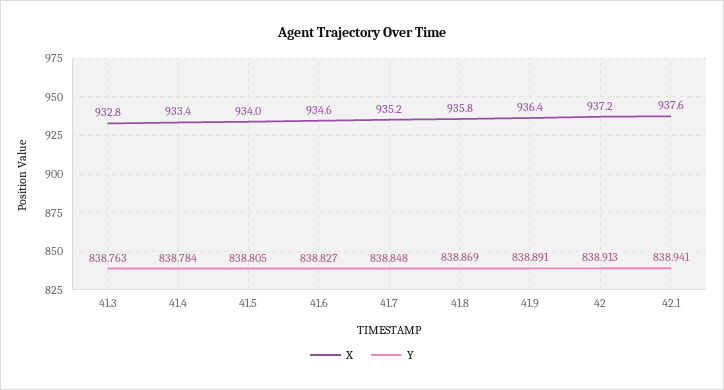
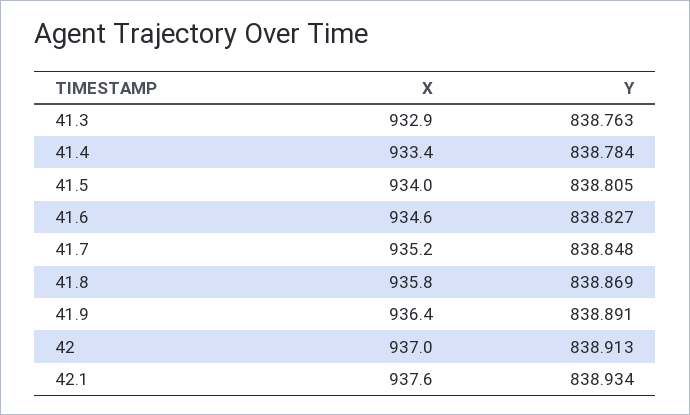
X, 41.3: 932.8 -> 932.9
X, 42: 937.2 -> 937
Y, 42.1: 838.941 -> 838.934

